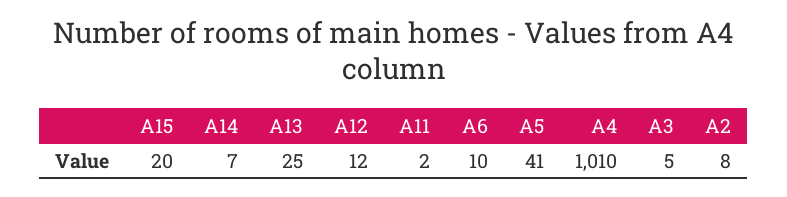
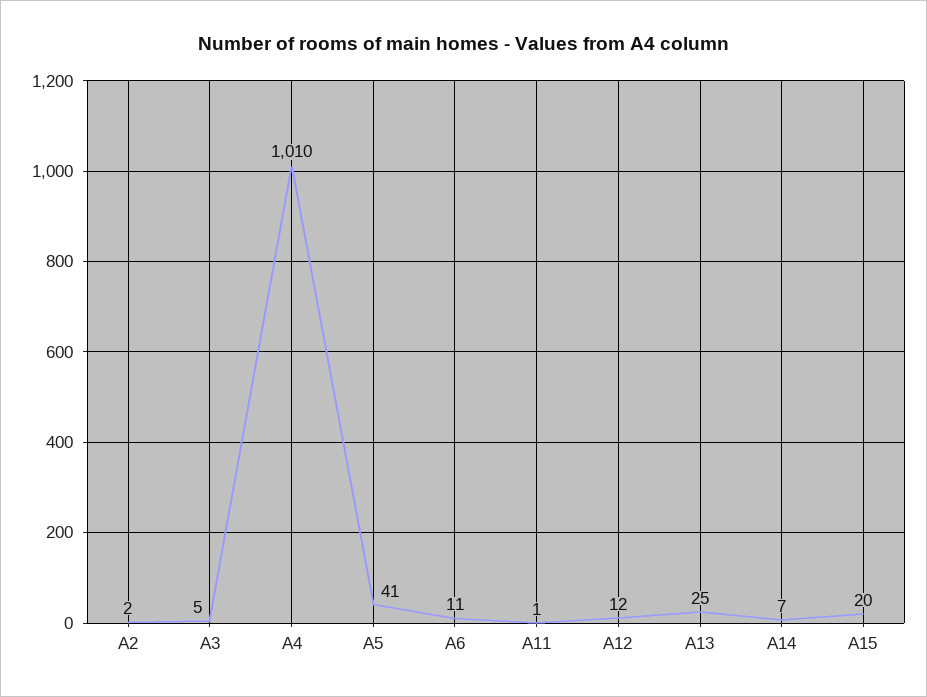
A11: 2 -> 1
A6: 10 -> 11
A2: 8 -> 2

